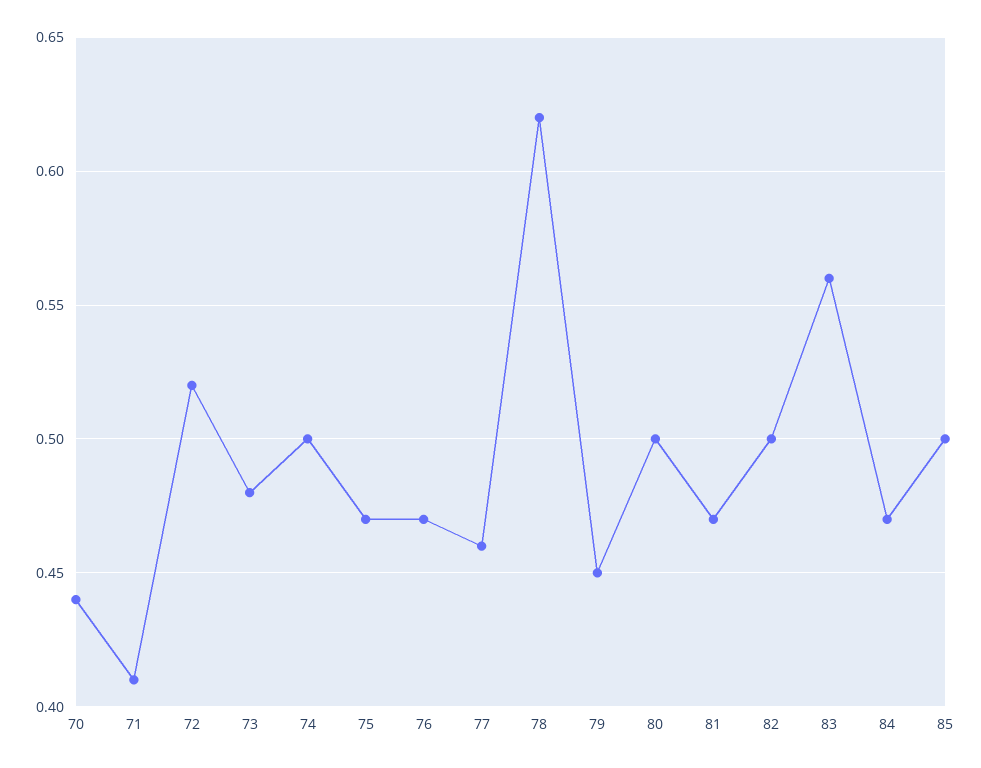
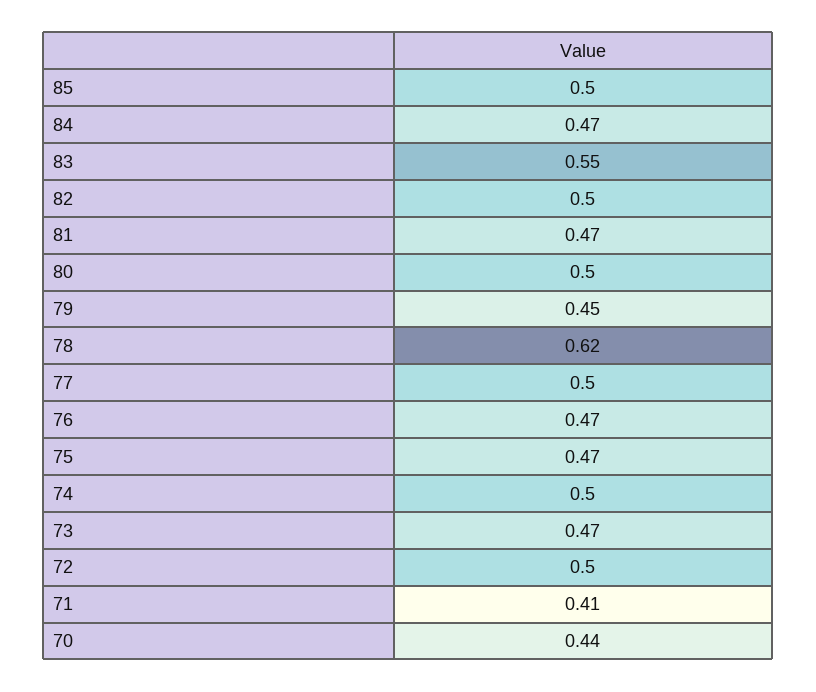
72: 0.52 -> 0.5
73: 0.48 -> 0.47
77: 0.46 -> 0.5
83: 0.56 -> 0.55

